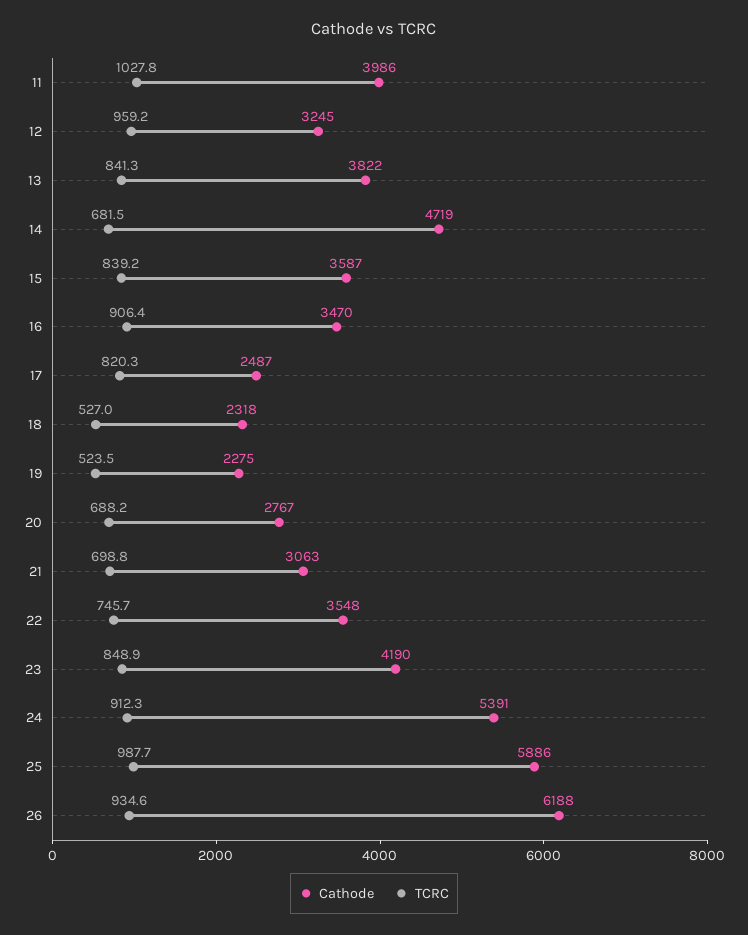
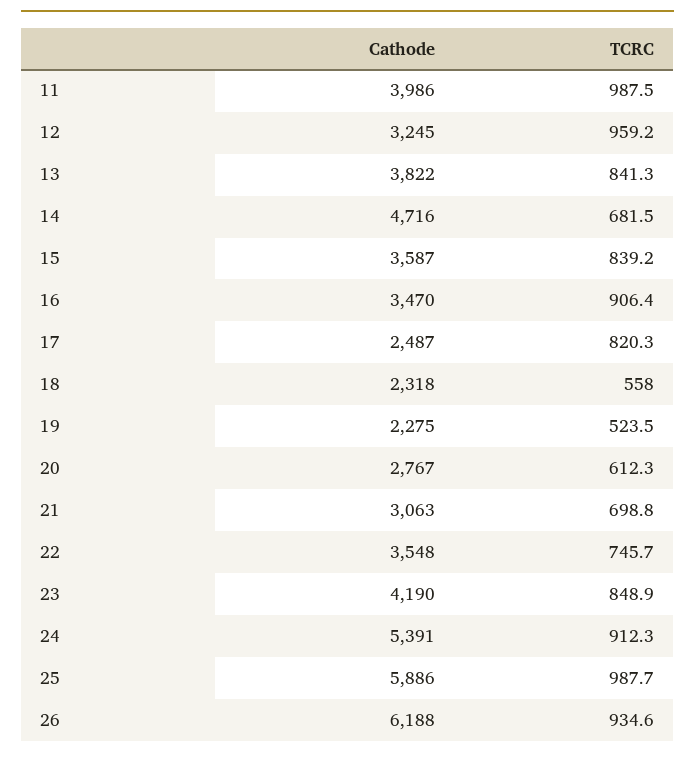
TCRC, 11: 1027.8 -> 987.5
Cathode, 14: 4719 -> 4716
TCRC, 18: 527 -> 558
TCRC, 20: 688.2 -> 612.3

